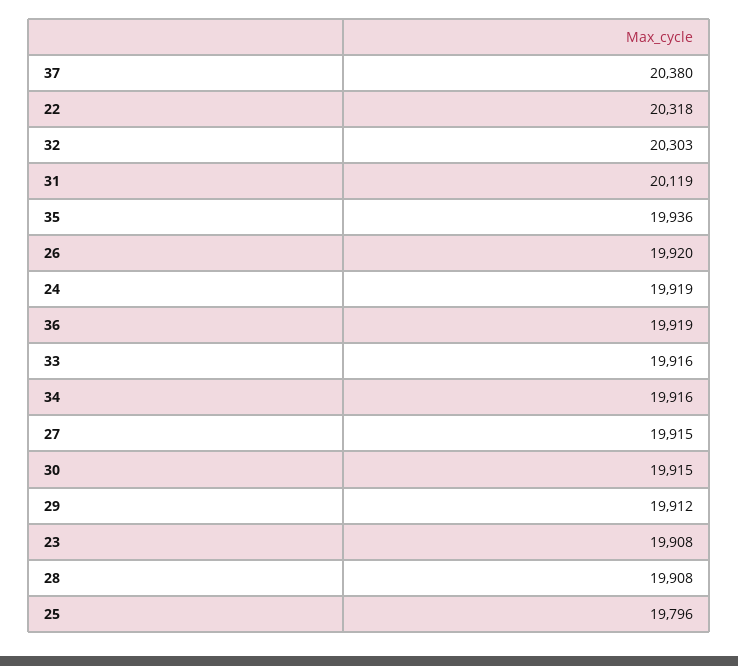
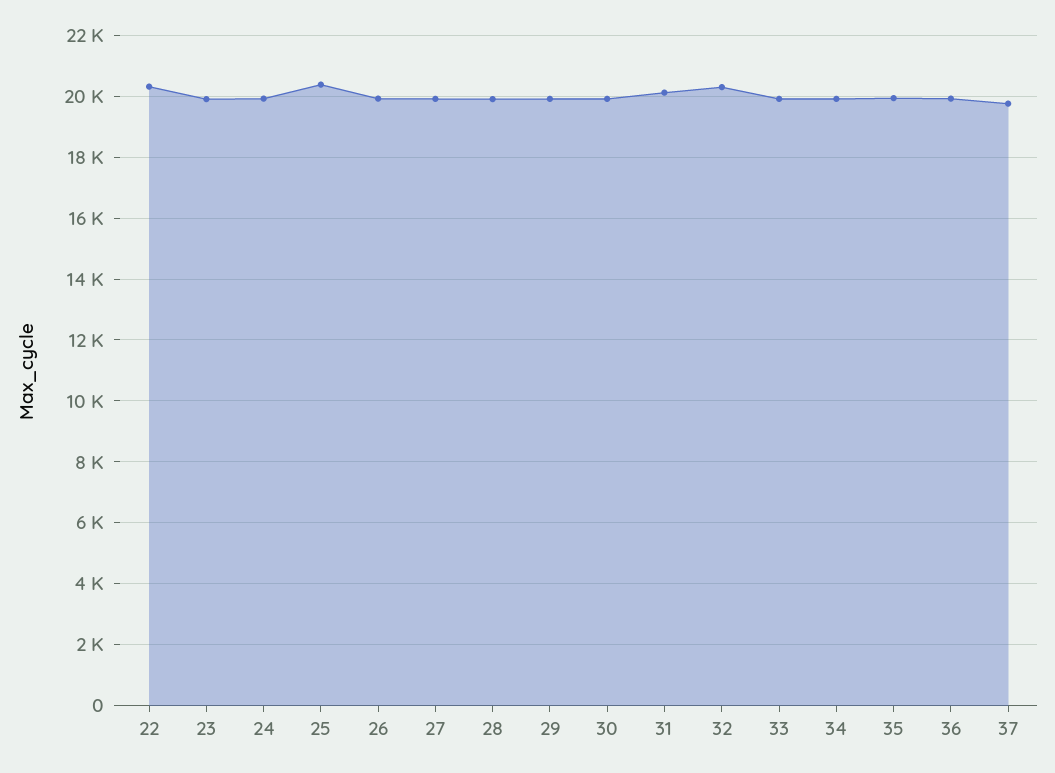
37: 20380 -> 19800
25: 19796 -> 20400

